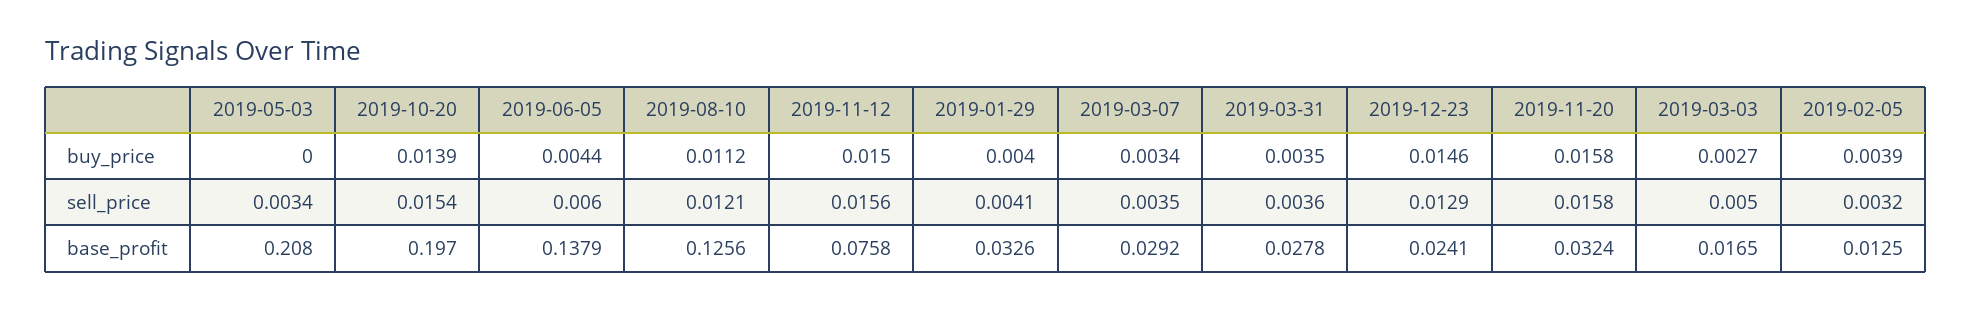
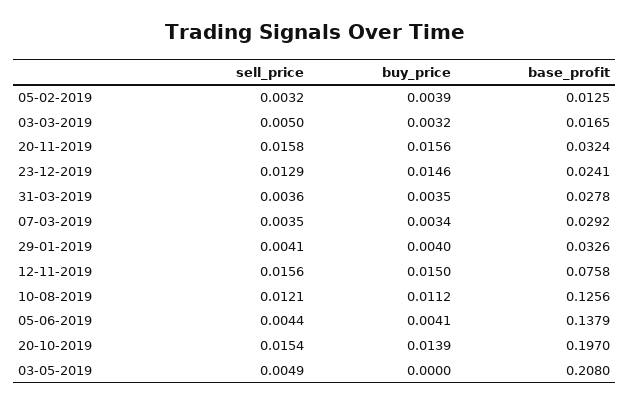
2019-06-05, buy_price: 0.0044 -> 0.0041
2019-11-20, buy_price: 0.0158 -> 0.0156
2019-03-03, buy_price: 0.0027 -> 0.0032
2019-05-03, sell_price: 0.0034 -> 0.0049
2019-06-05, sell_price: 0.006 -> 0.0044

